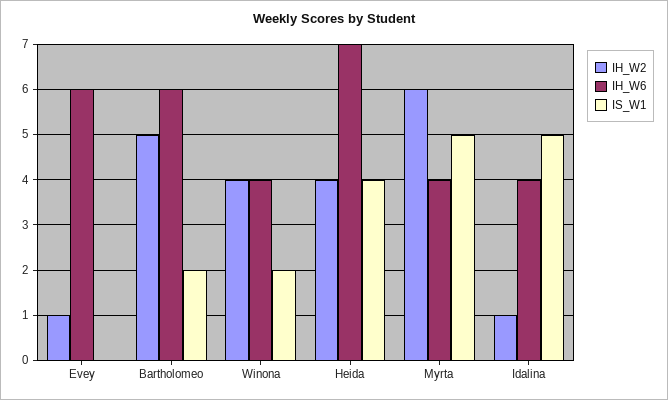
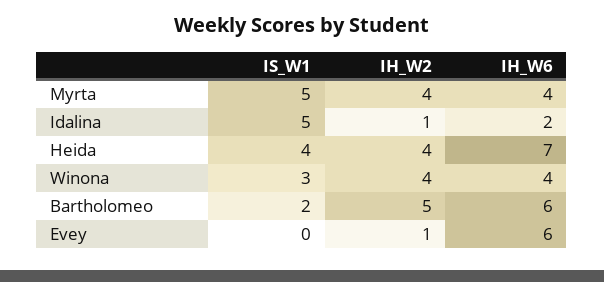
IS_W1, Winona: 2 -> 3
IH_W2, Myrta: 6 -> 4
IH_W6, Idalina: 4 -> 2

